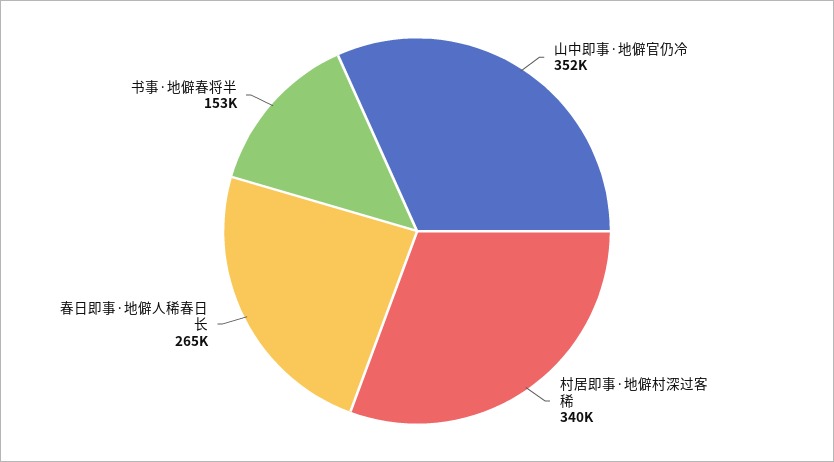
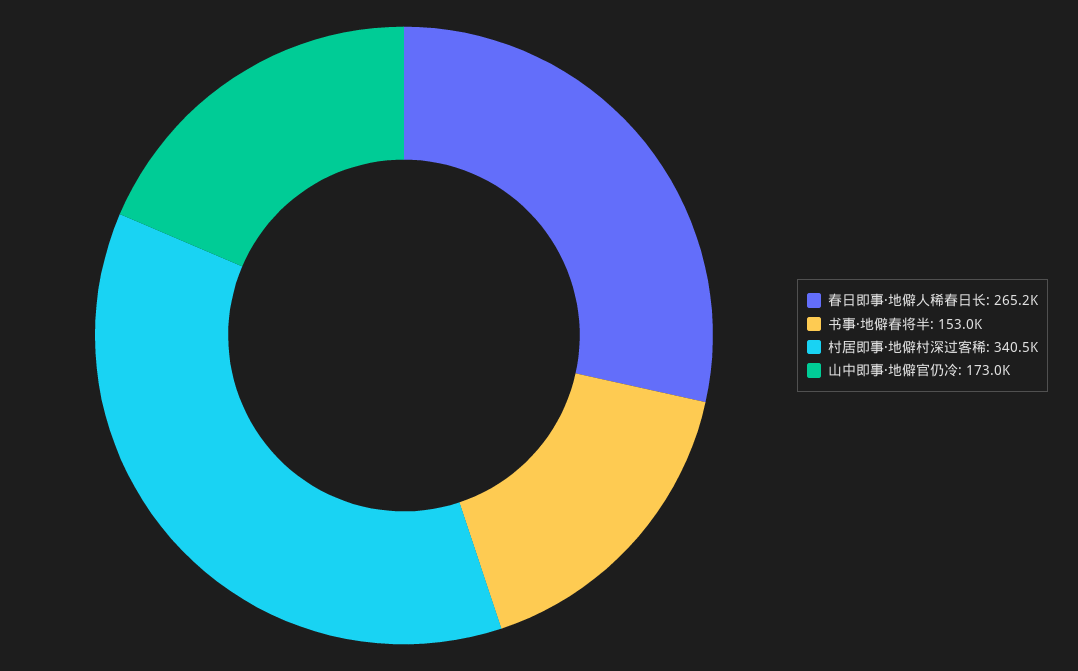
山中即事·地僻官仍冷: 352000 -> 173000

